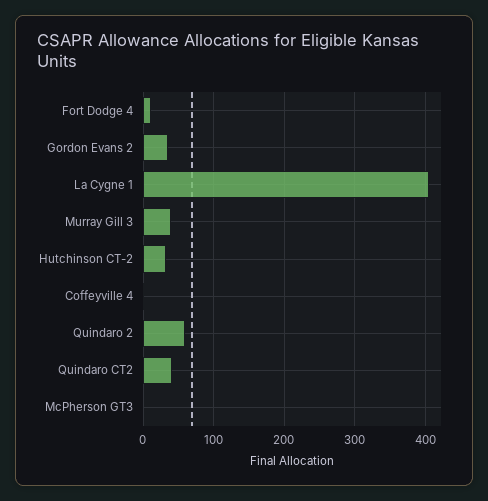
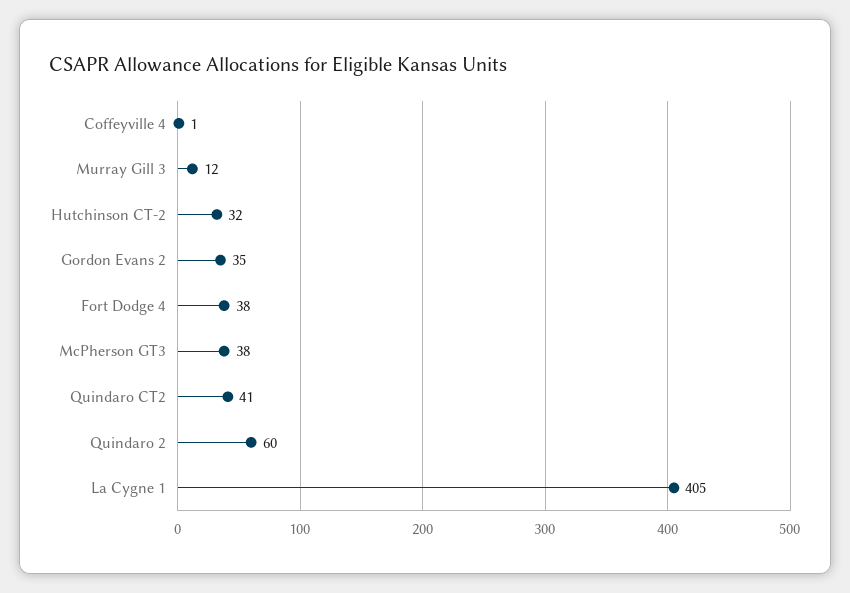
Fort Dodge 4: 10 -> 38
Murray Gill 3: 40 -> 12
McPherson GT3: 0 -> 38

